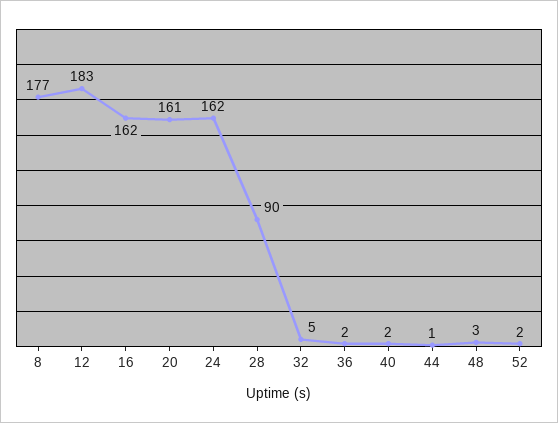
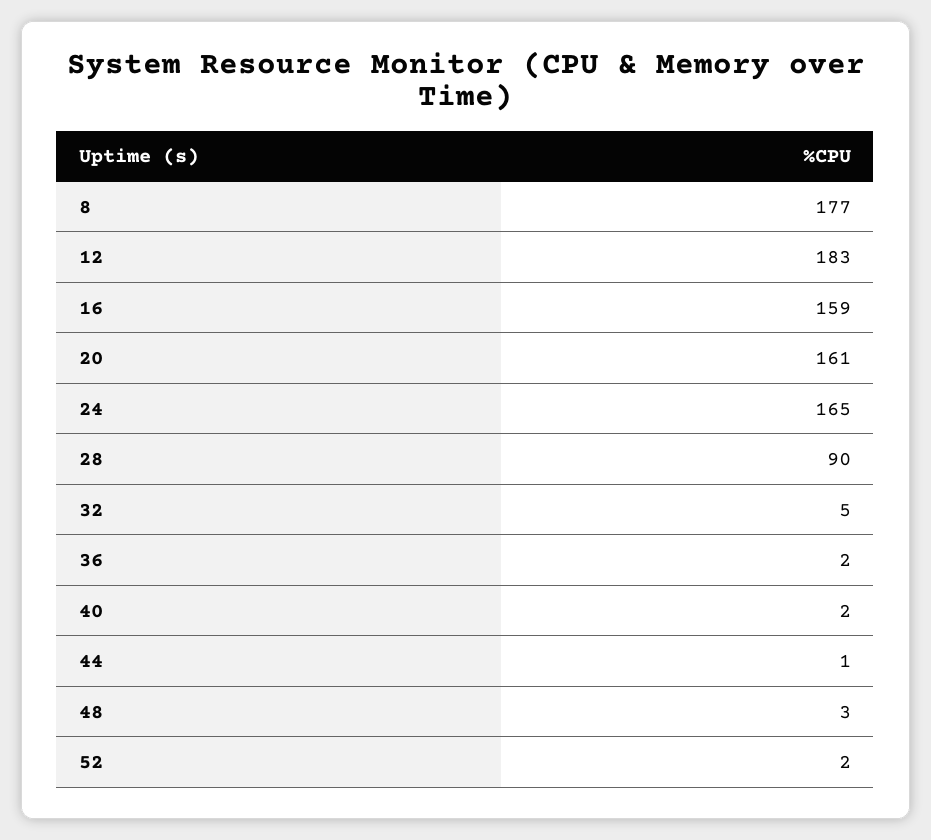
16: 162 -> 159
24: 162 -> 165

